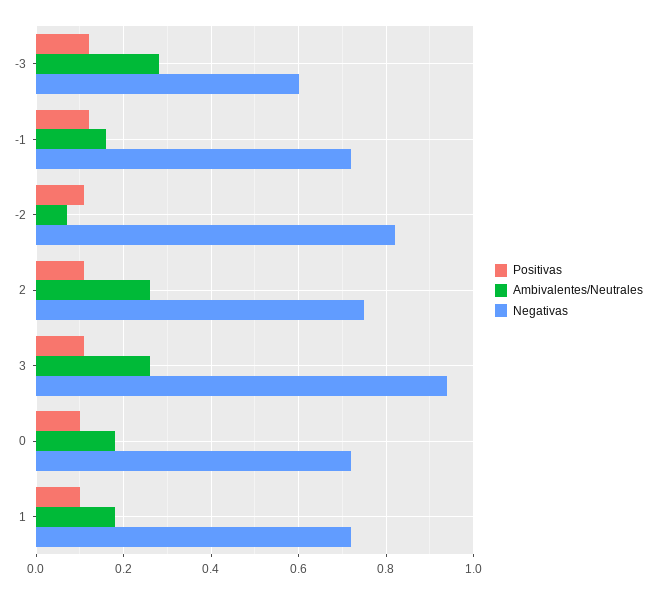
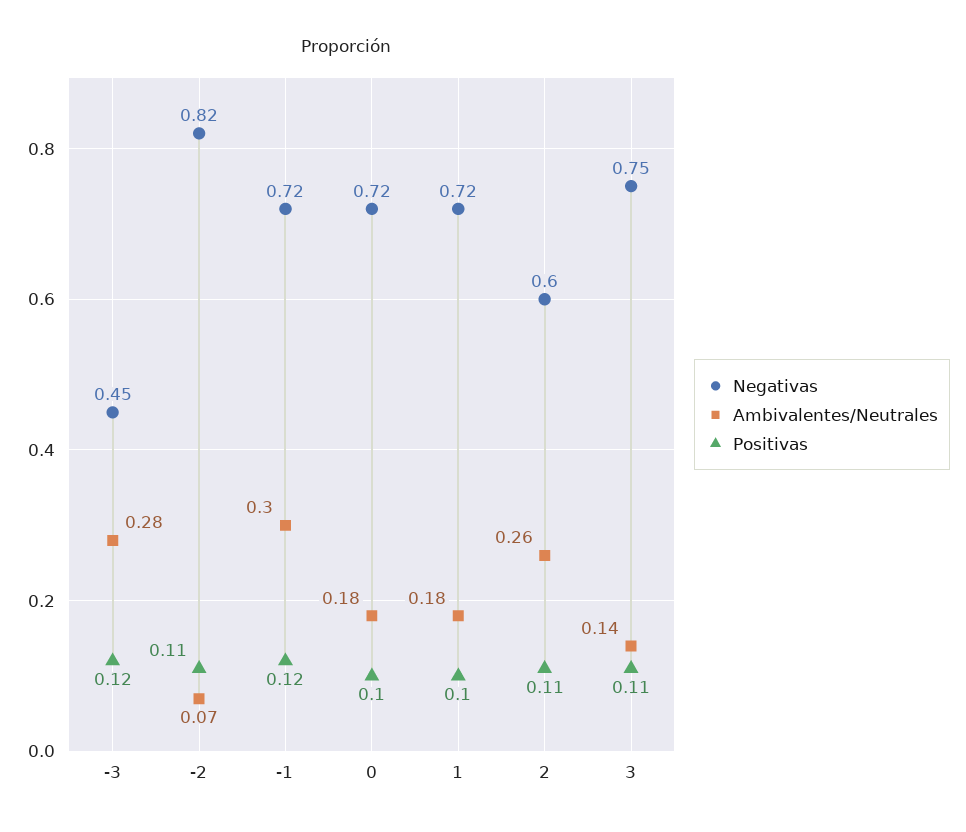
Negativas, -3: 0.6 -> 0.45
Ambivalentes/Neutrales, -1: 0.15 -> 0.3
Negativas, 2: 0.75 -> 0.6
Ambivalentes/Neutrales, 3: 0.25 -> 0.14
Negativas, 3: 0.95 -> 0.75

